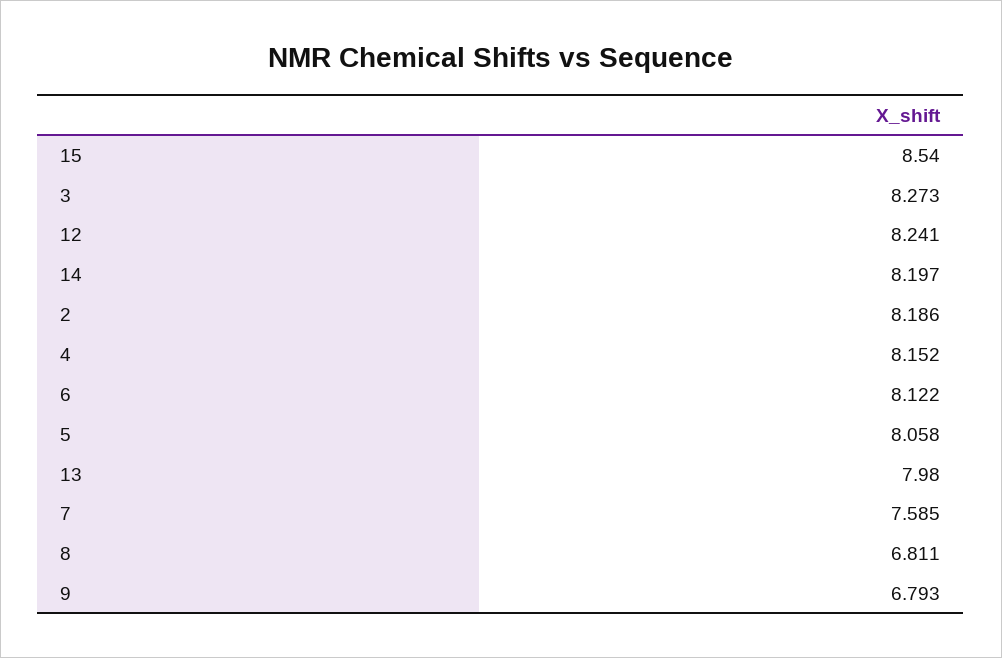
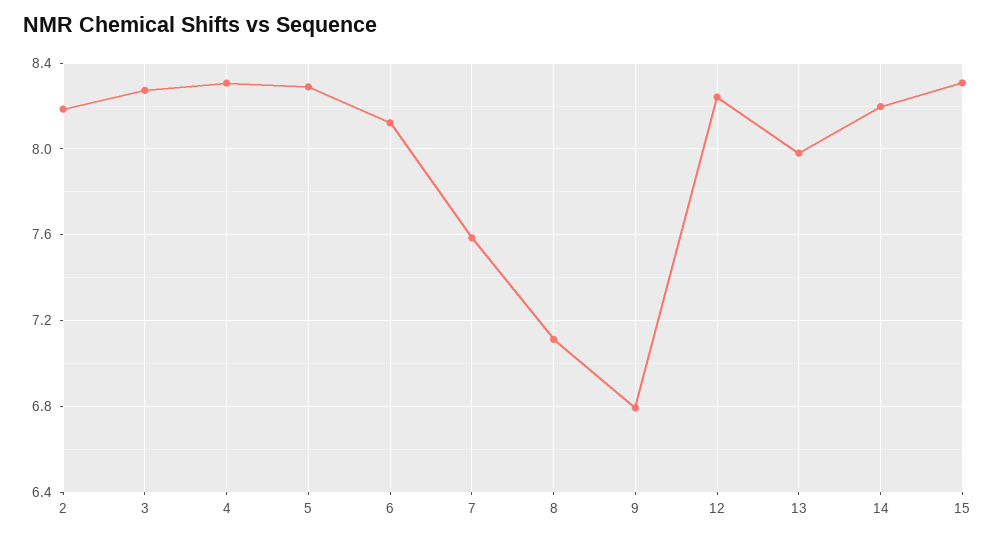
15: 8.54 -> 8.3
4: 8.152 -> 8.3
5: 8.058 -> 8.3
8: 6.811 -> 7.1

